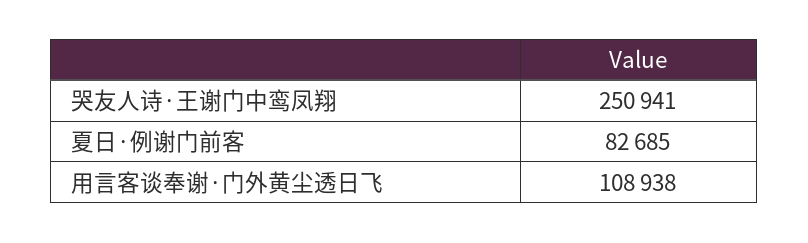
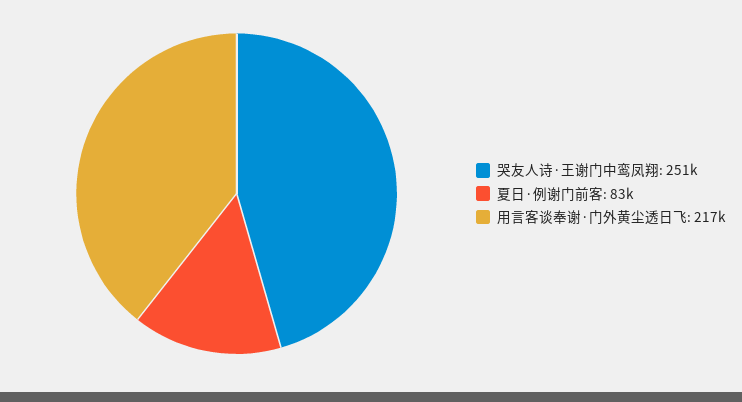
用言客谈奉谢·门外黄尘透日飞: 108938 -> 217000

